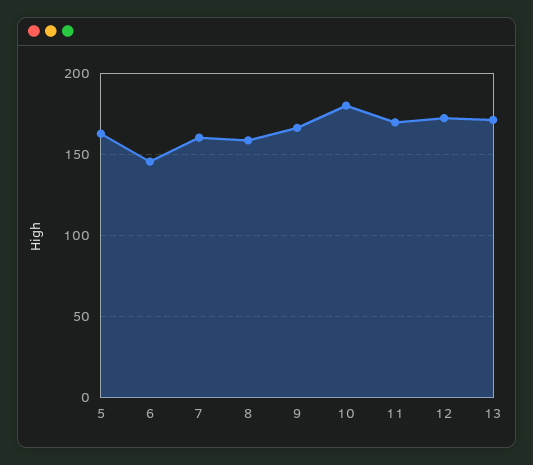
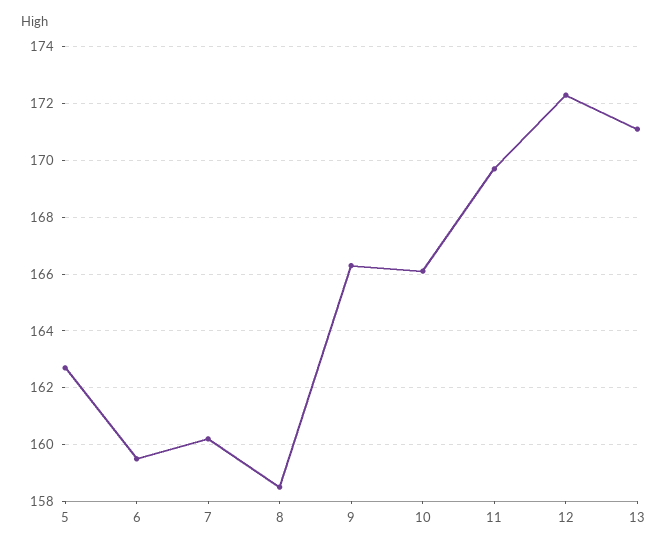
6: 145 -> 159.5
10: 180 -> 166

